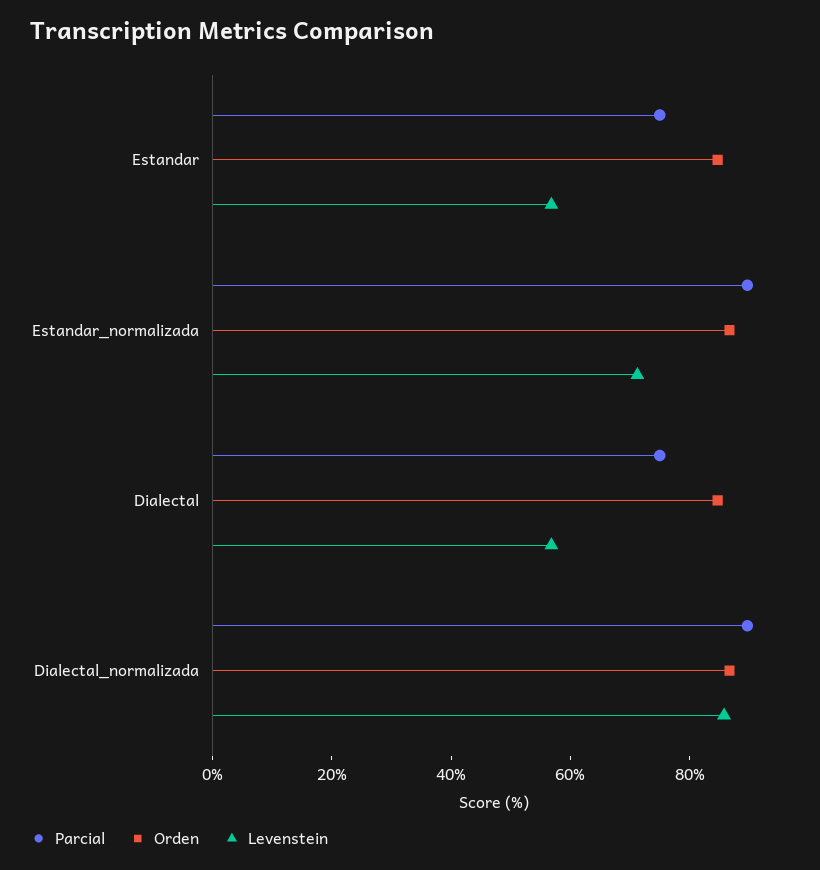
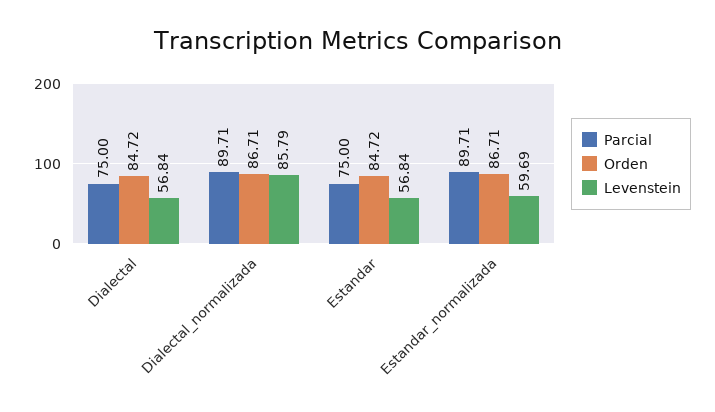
Levenstein, Estandar_normalizada: 70 -> 59.69

